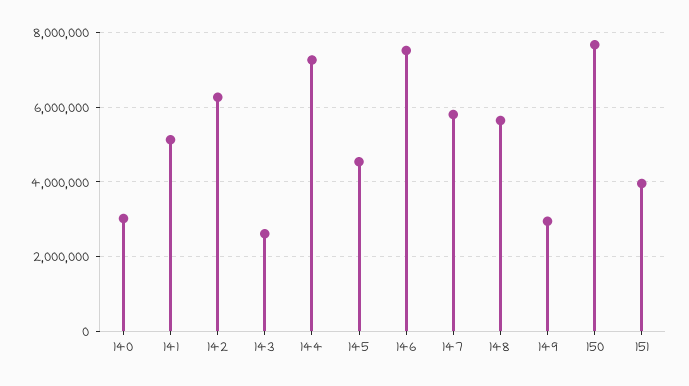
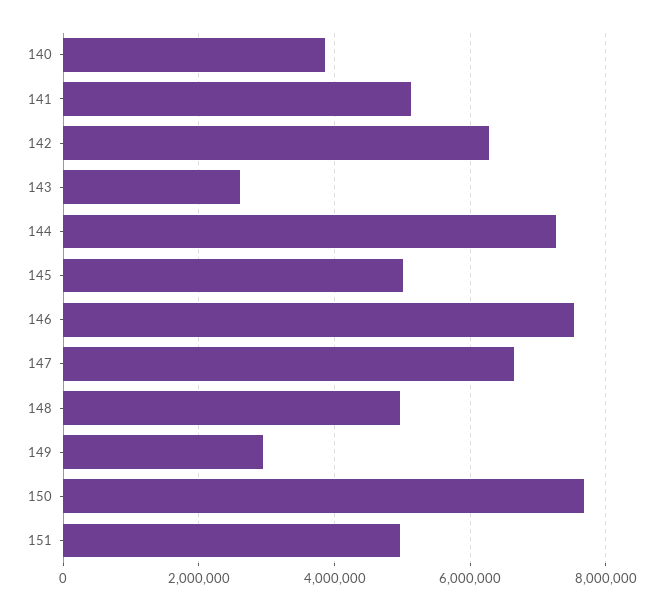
140: 3000000 -> 3800000
145: 4600000 -> 5000000
147: 5800000 -> 6600000
148: 5600000 -> 5000000
151: 4000000 -> 5000000

